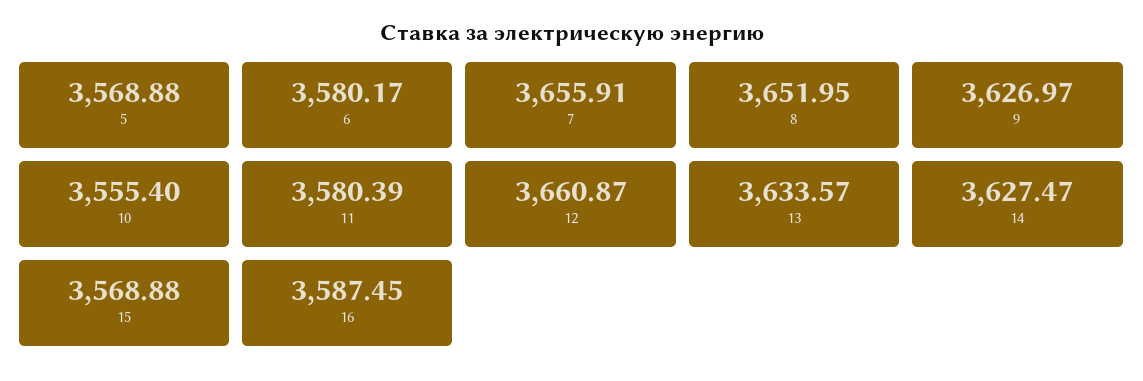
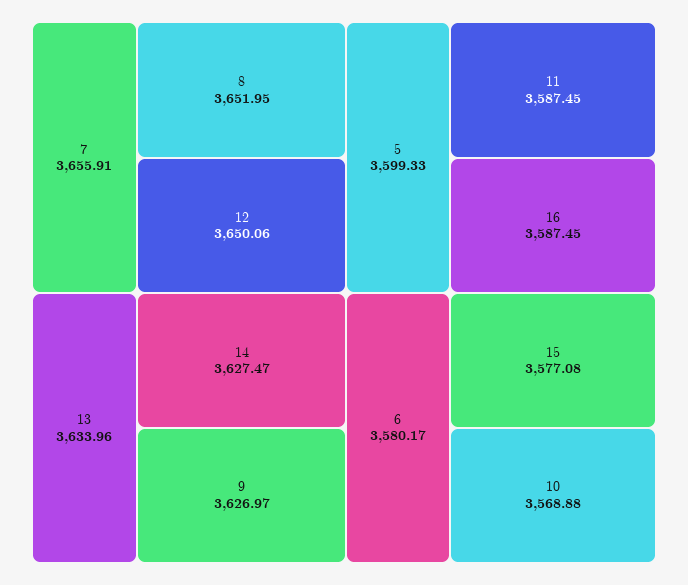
5: 3568.88 -> 3599.33
10: 3555.4 -> 3568.88
11: 3580.39 -> 3587.45
12: 3660.87 -> 3650.06
13: 3633.57 -> 3633.96
15: 3568.88 -> 3577.08

